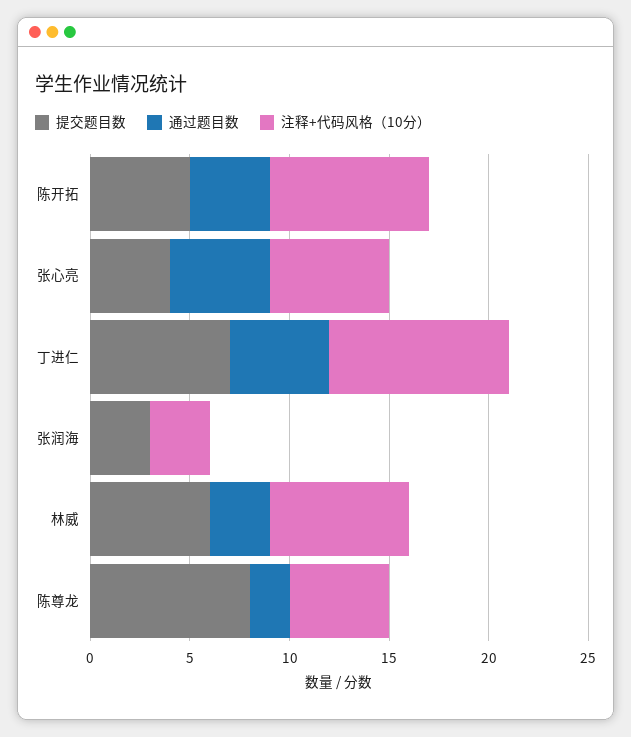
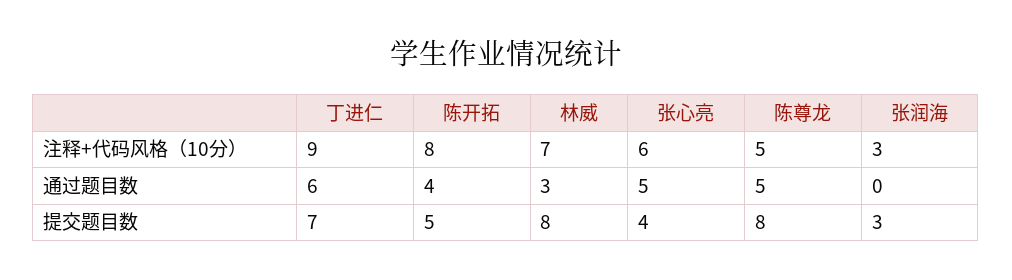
通过题目数, 丁进仁: 5 -> 6
提交题目数, 林威: 6 -> 8
通过题目数, 陈尊龙: 2 -> 5

